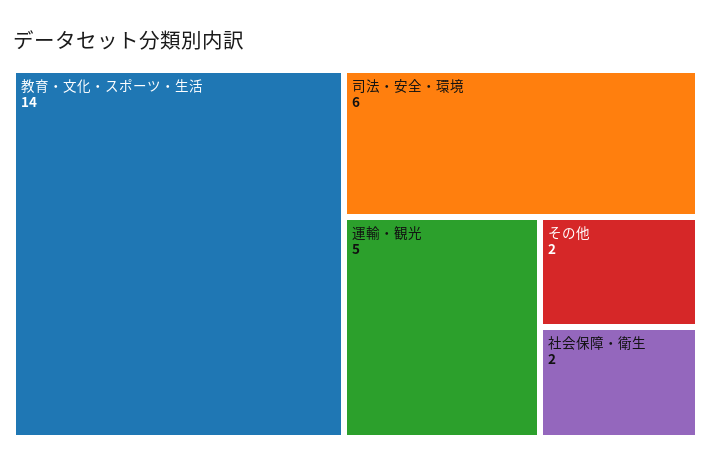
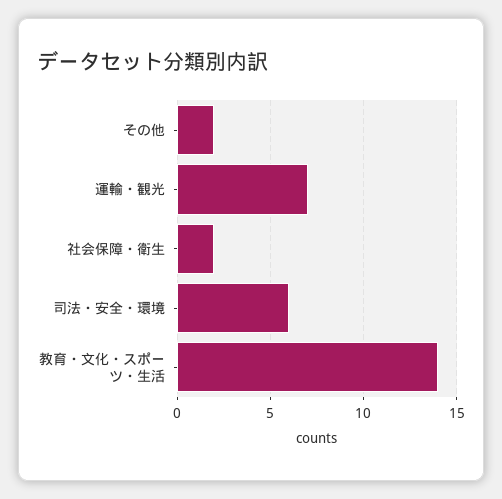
運輸・観光: 5 -> 7

